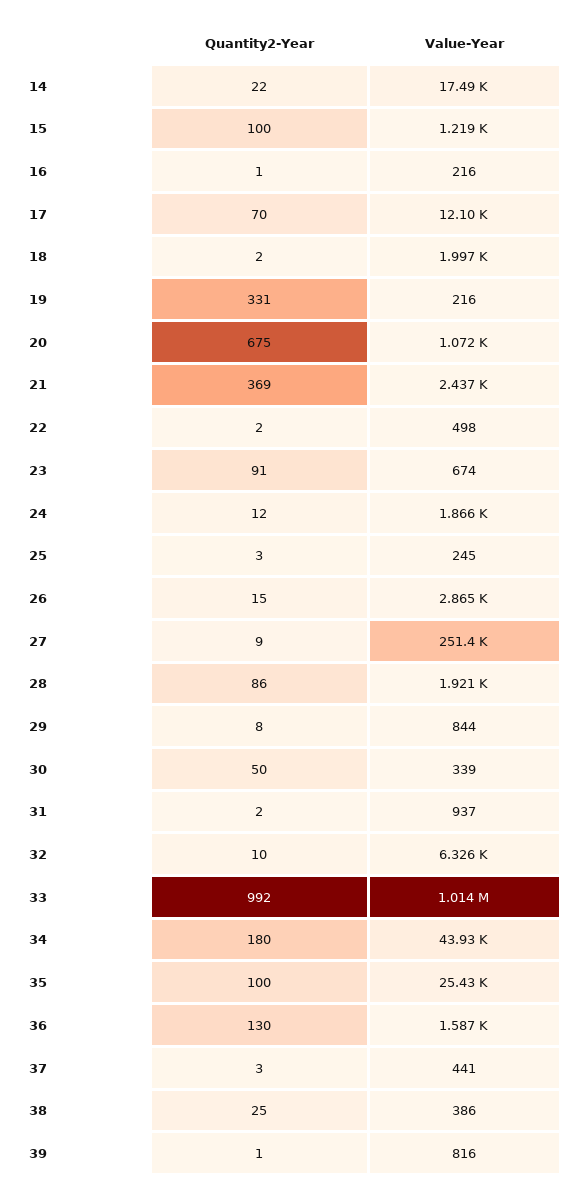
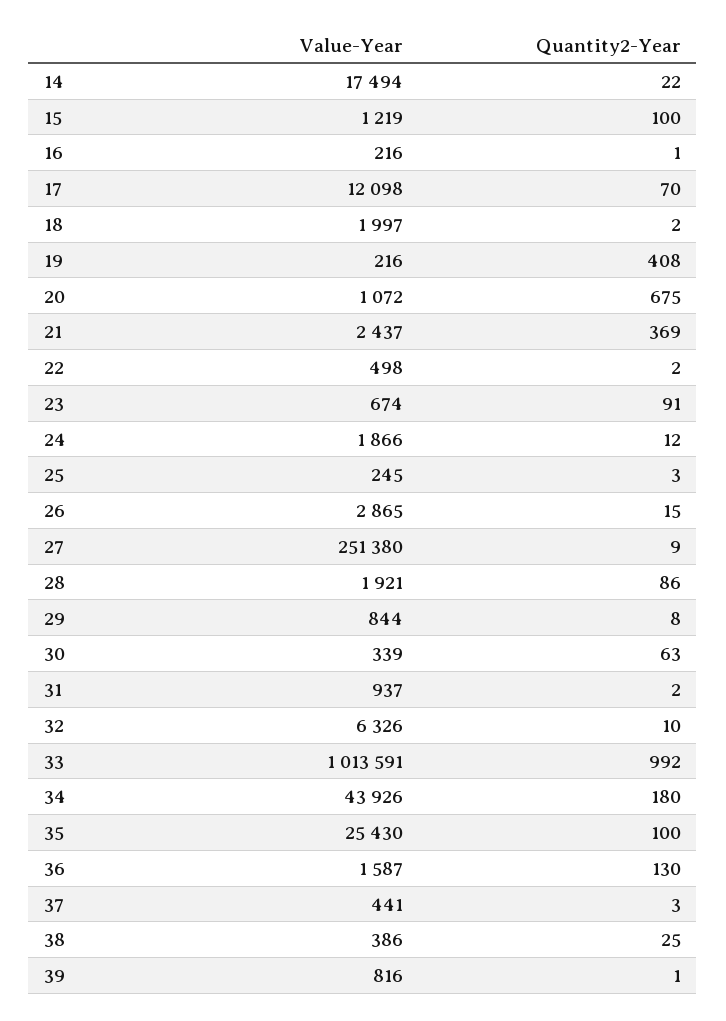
Quantity2-Year, 19: 331 -> 408
Quantity2-Year, 30: 50 -> 63

